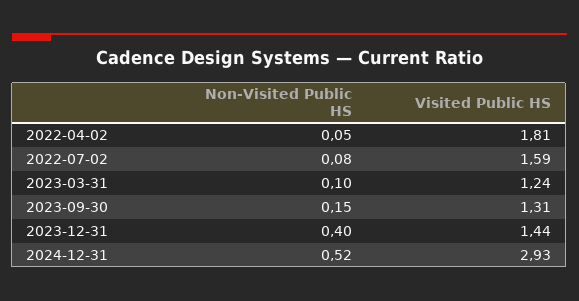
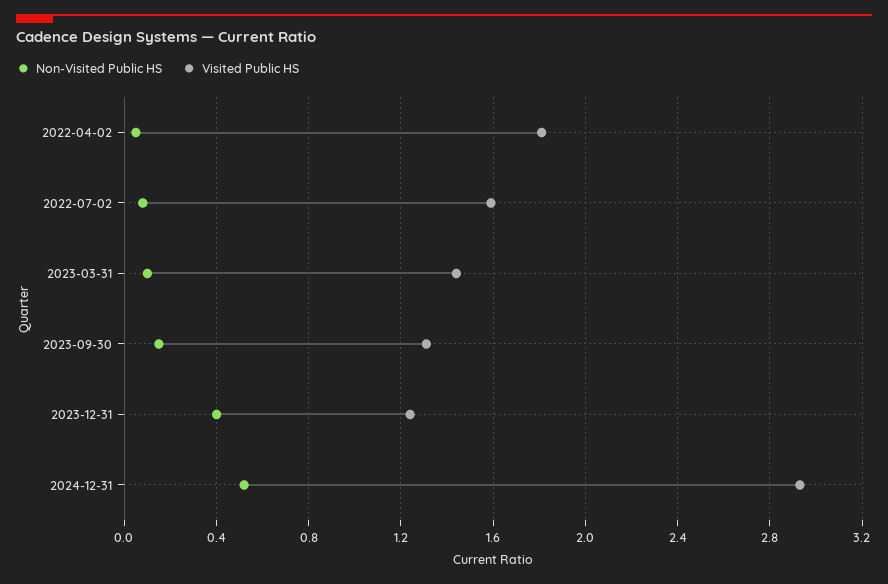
Visited Public HS, 2023-03-31: 1.24 -> 1.45
Visited Public HS, 2023-12-31: 1.44 -> 1.25

